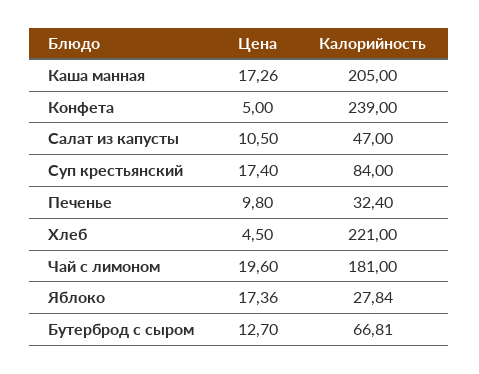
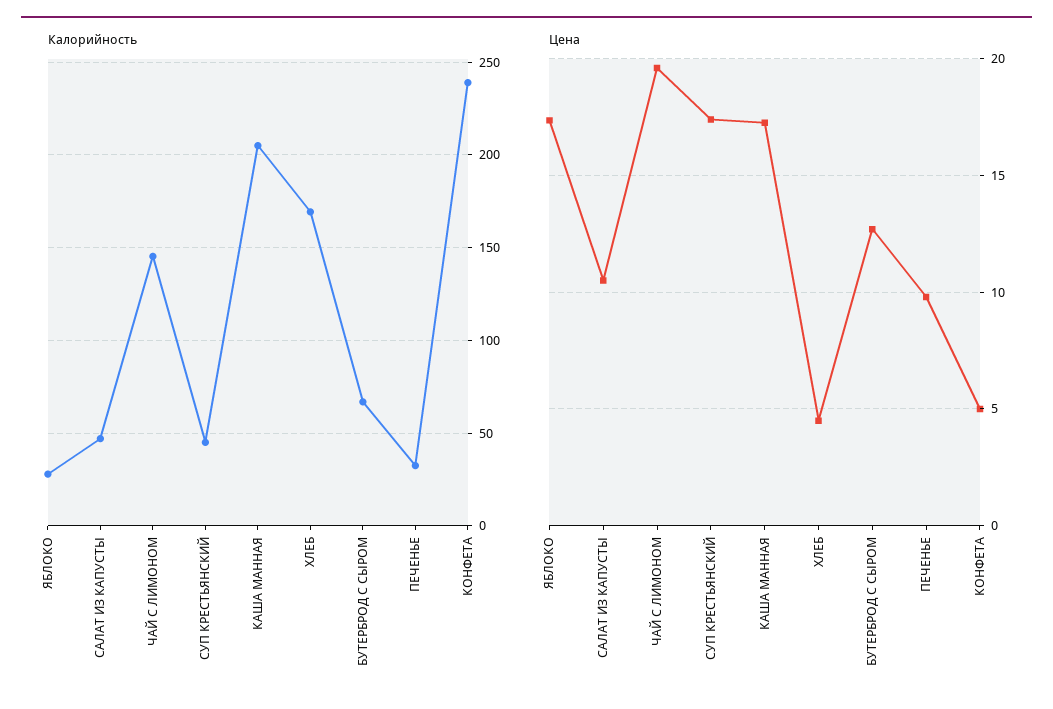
Калорийность, Суп крестьянский: 84 -> 45
Калорийность, Хлеб: 221 -> 170
Калорийность, Чай с лимоном: 181 -> 145

